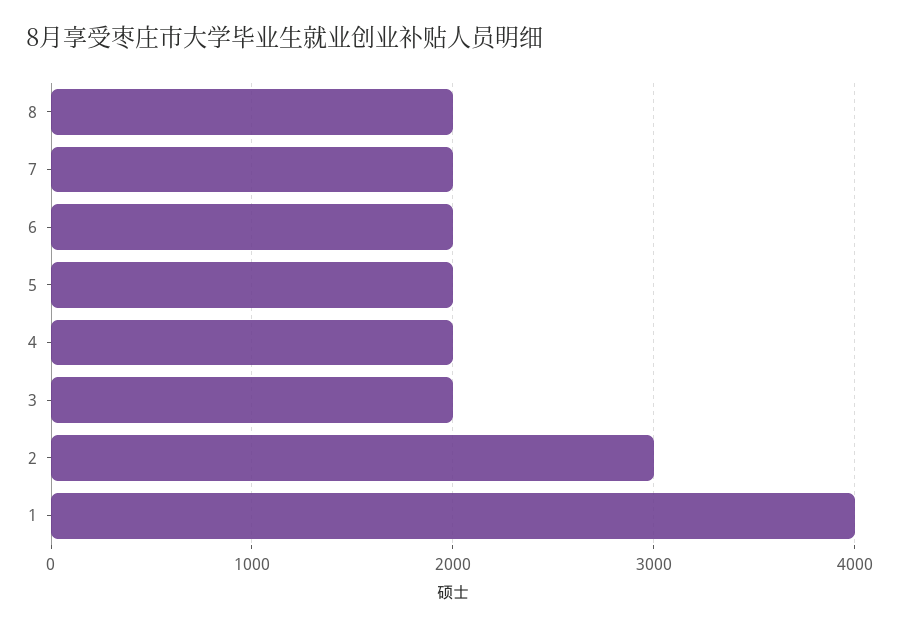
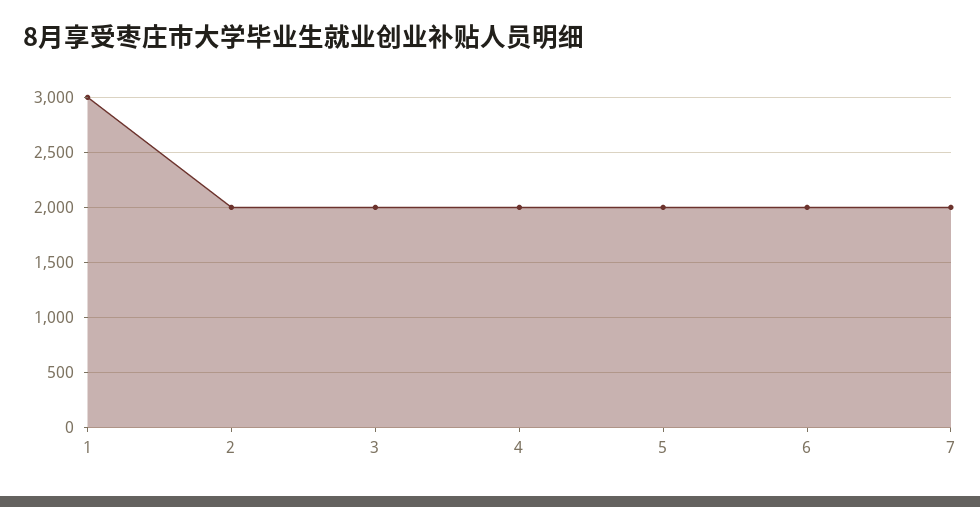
8: 2000 -> none
2: 3000 -> 2000
1: 4000 -> 3000

